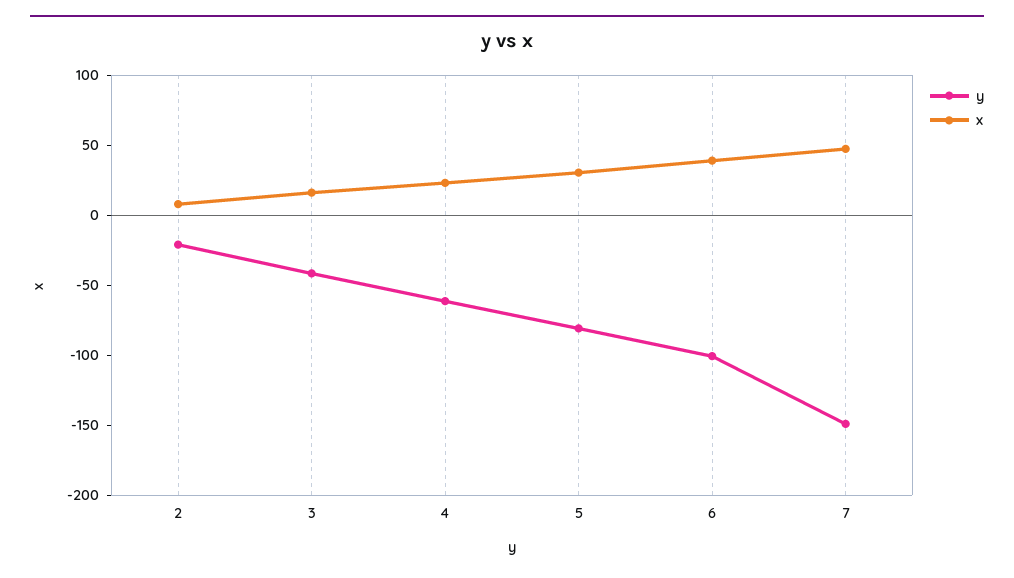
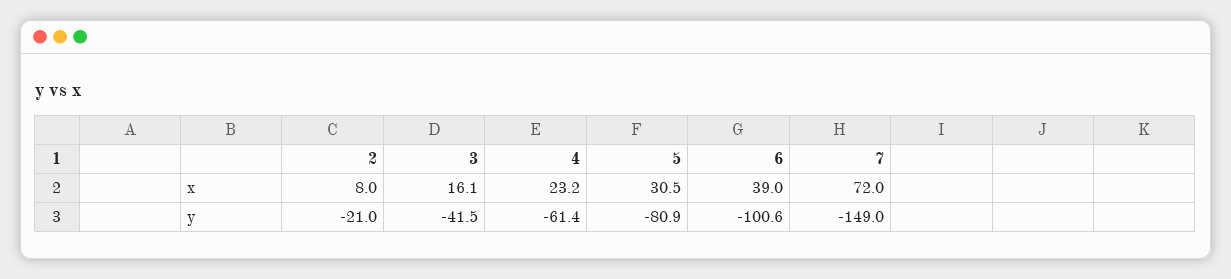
x, 7: 50 -> 72

